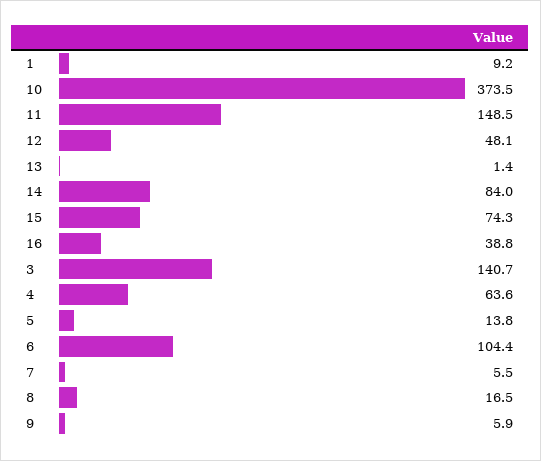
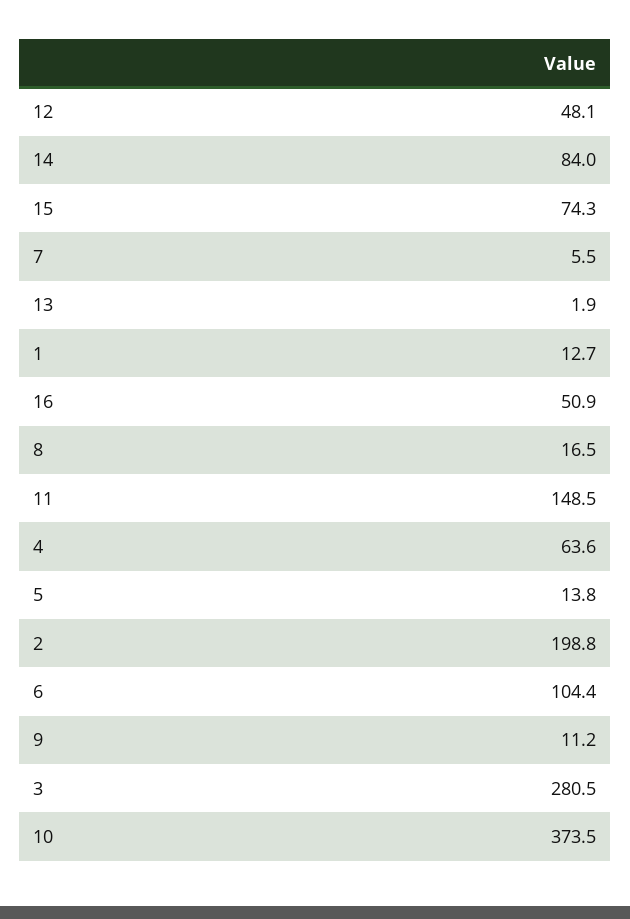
1: 9.2 -> 12.7
13: 1.4 -> 1.9
16: 38.8 -> 50.9
3: 140.7 -> 280.5
9: 5.9 -> 11.2
2: none -> 198.8

